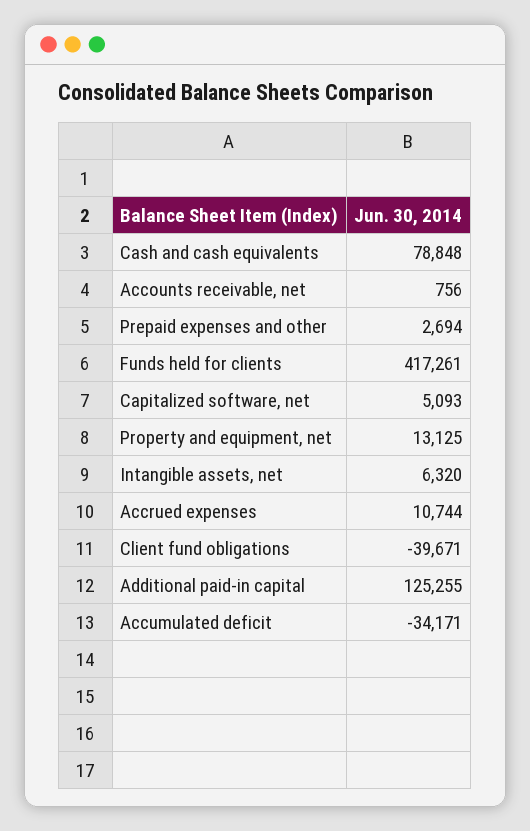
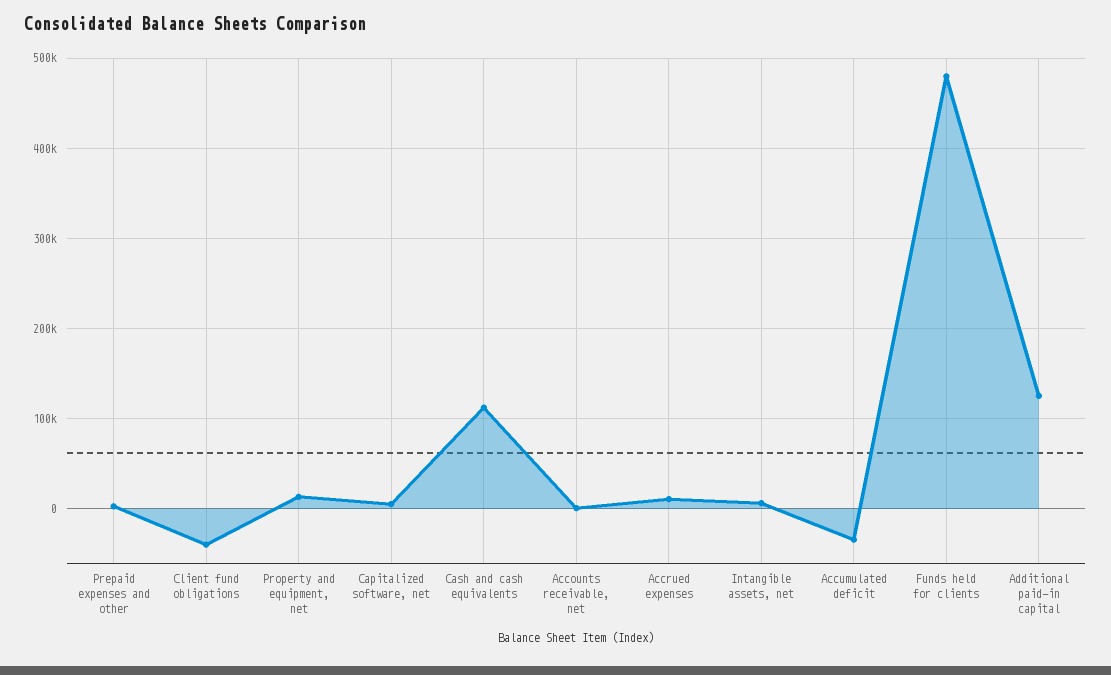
Cash and cash equivalents: 78848 -> 110000
Funds held for clients: 417261 -> 480000

